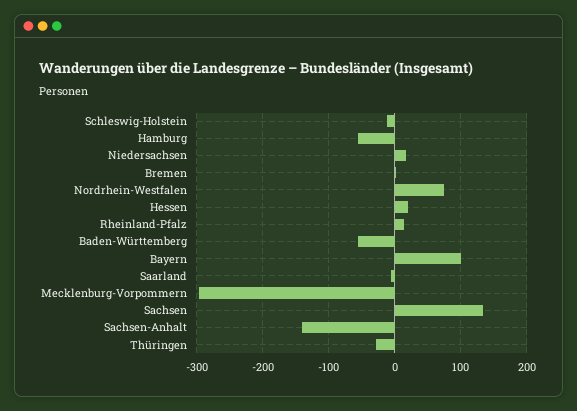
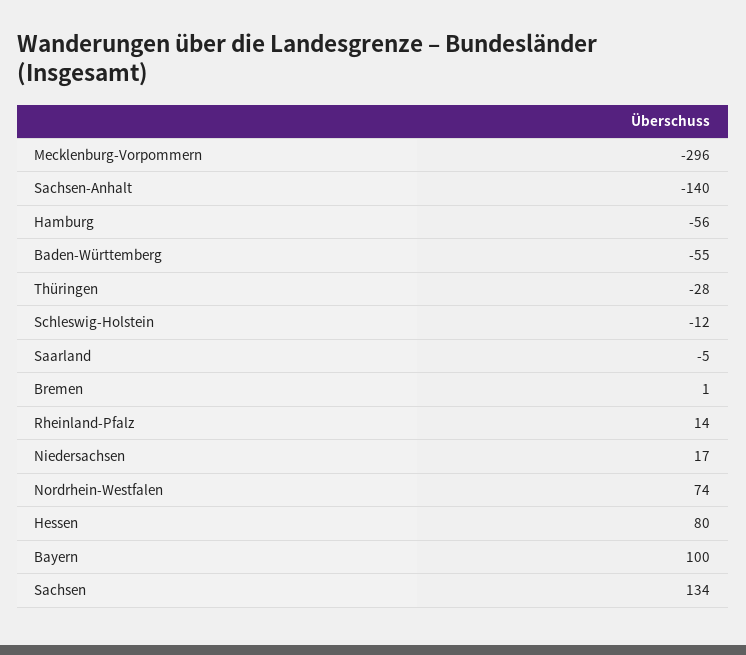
Hessen: 20 -> 80

